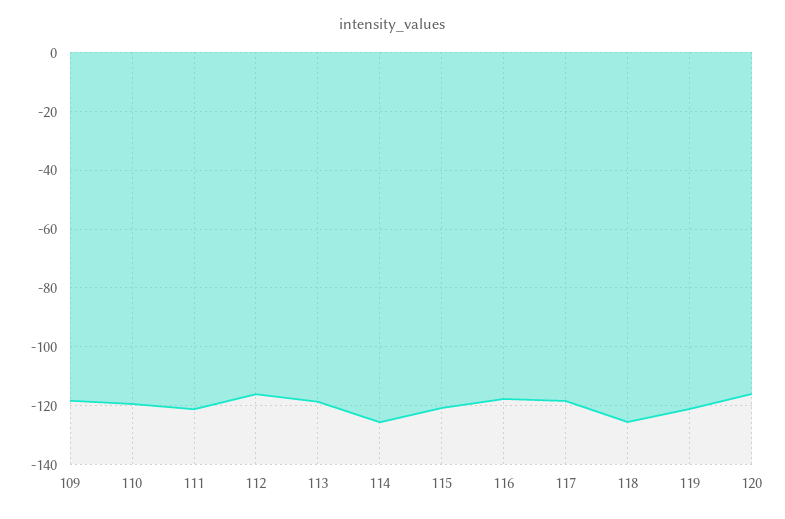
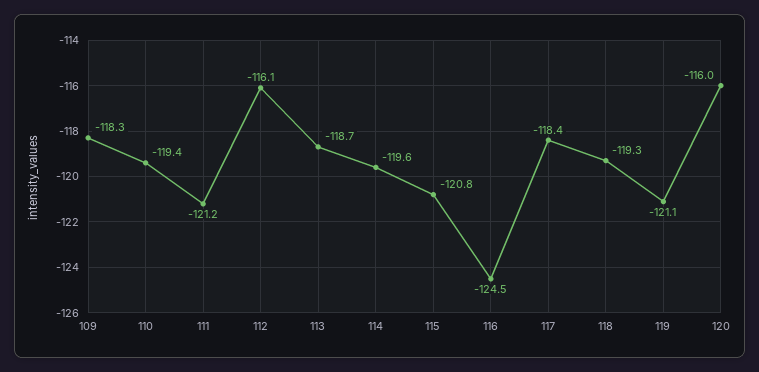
114: -125 -> -119.6
116: -117.5 -> -124.5
118: -125 -> -119.3

